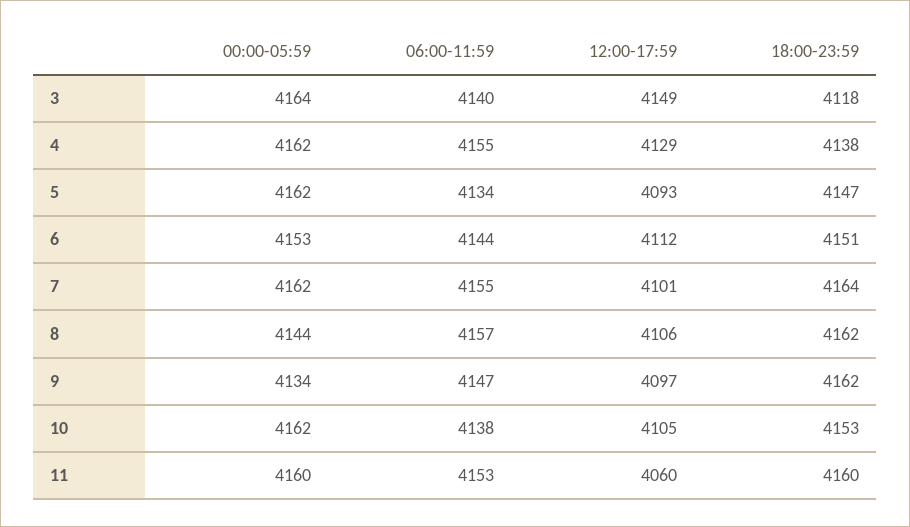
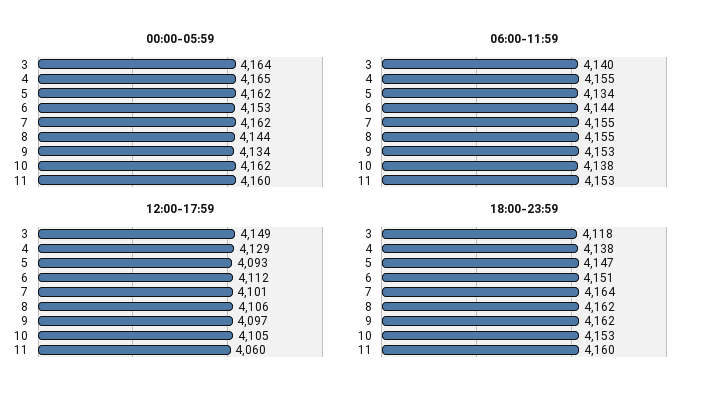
00:00-05:59, 4: 4162 -> 4165
06:00-11:59, 8: 4157 -> 4155
06:00-11:59, 9: 4147 -> 4153

